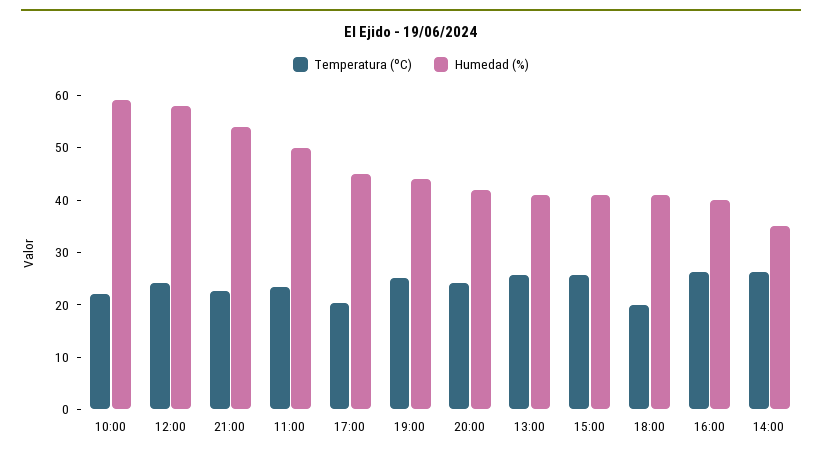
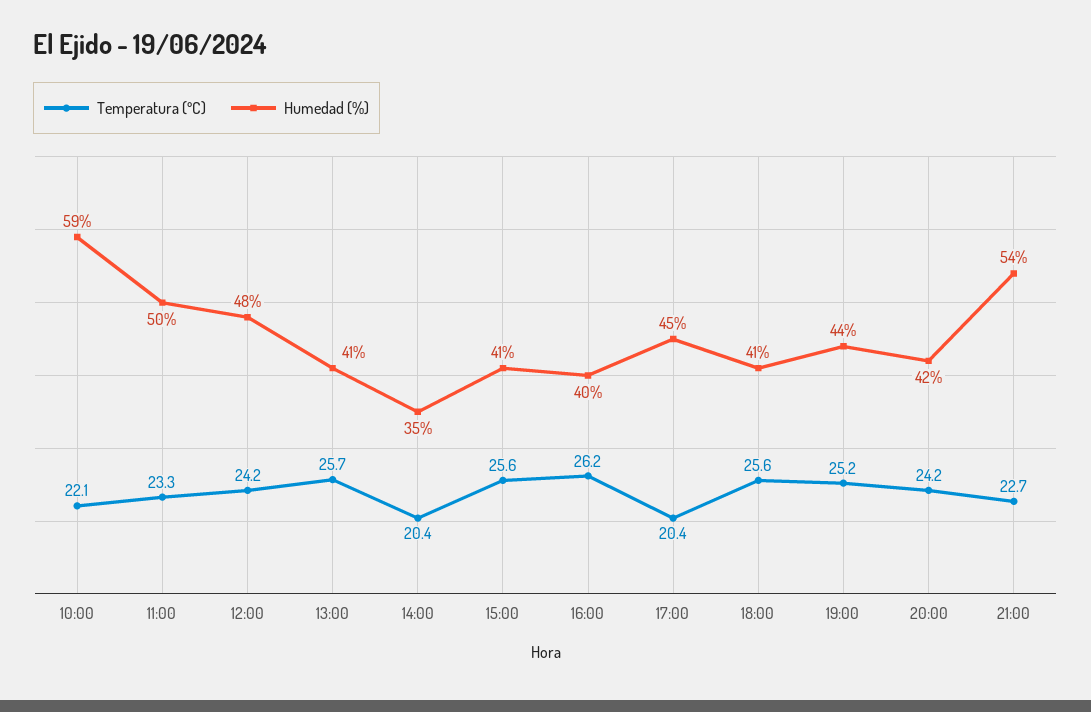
Humedad (%), 12:00: 58 -> 48
Temperatura (ºC), 18:00: 20 -> 25.6
Temperatura (ºC), 14:00: 26 -> 20.4

